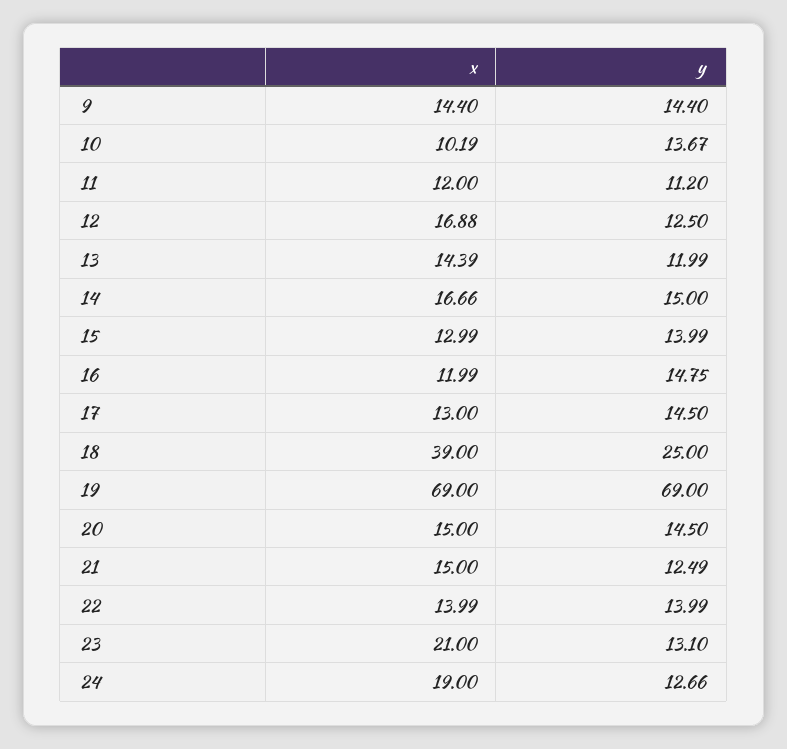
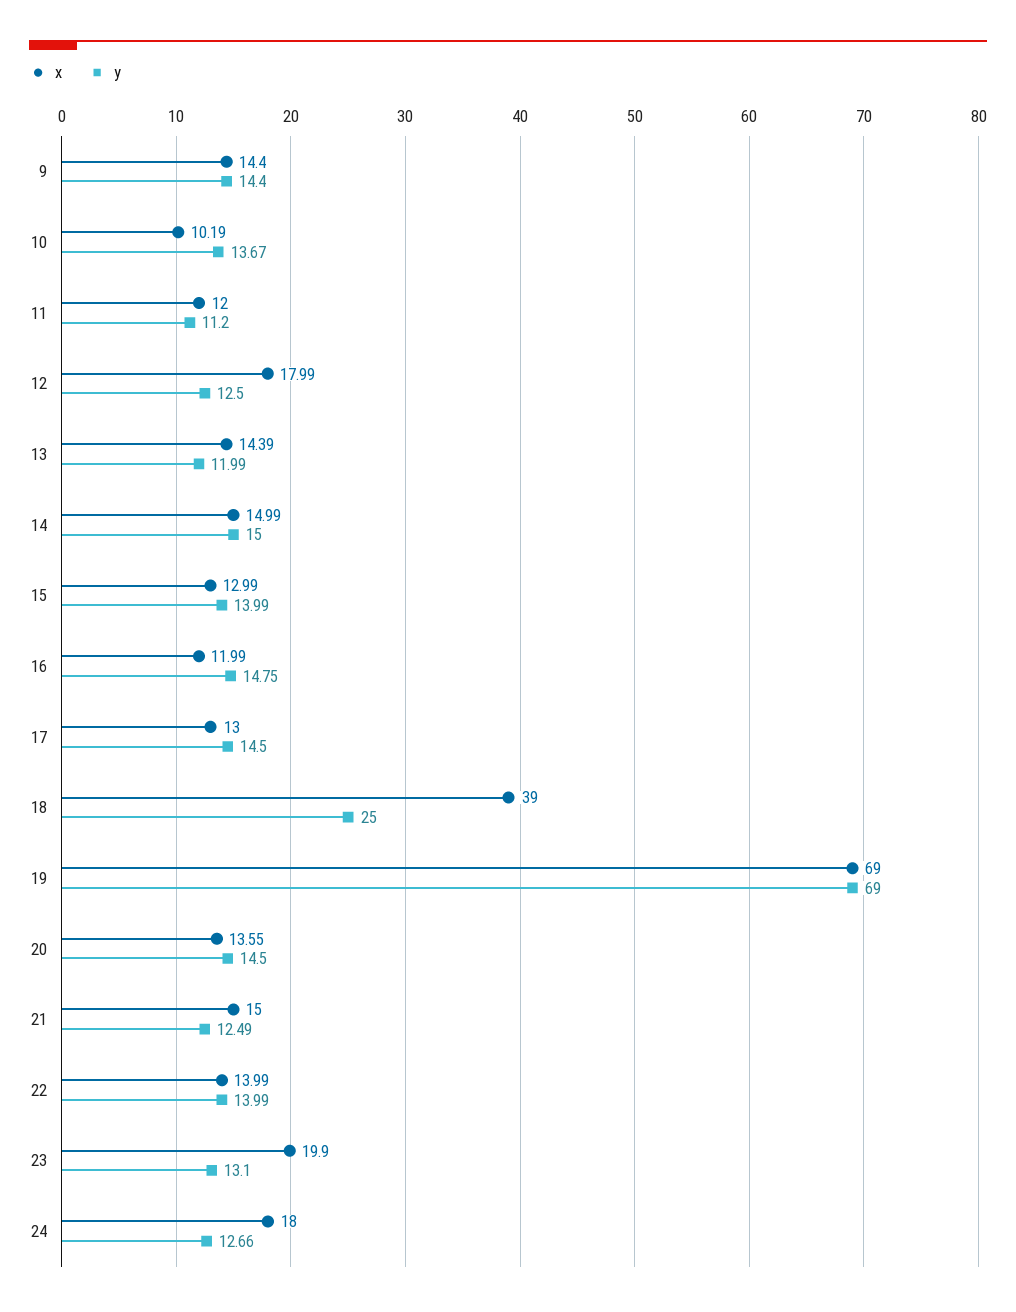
x, 12: 16.88 -> 17.99
x, 14: 16.66 -> 14.99
x, 20: 15 -> 13.55
x, 23: 21 -> 19.9
x, 24: 19 -> 18

